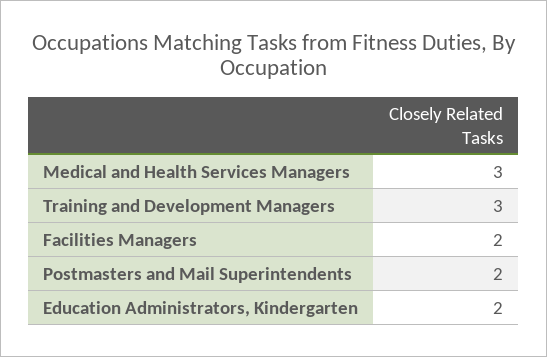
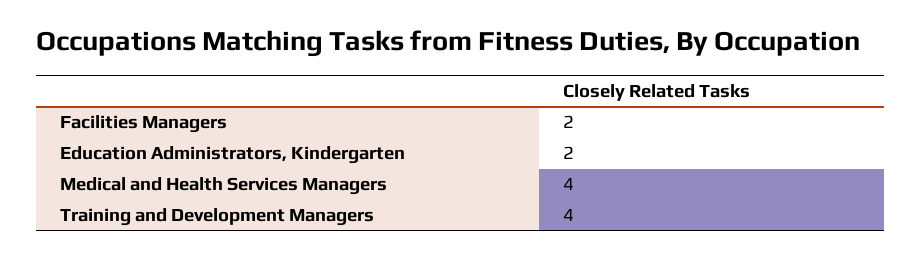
Medical and Health Services Managers: 3 -> 4
Training and Development Managers: 3 -> 4
Postmasters and Mail Superintendents: 2 -> none

